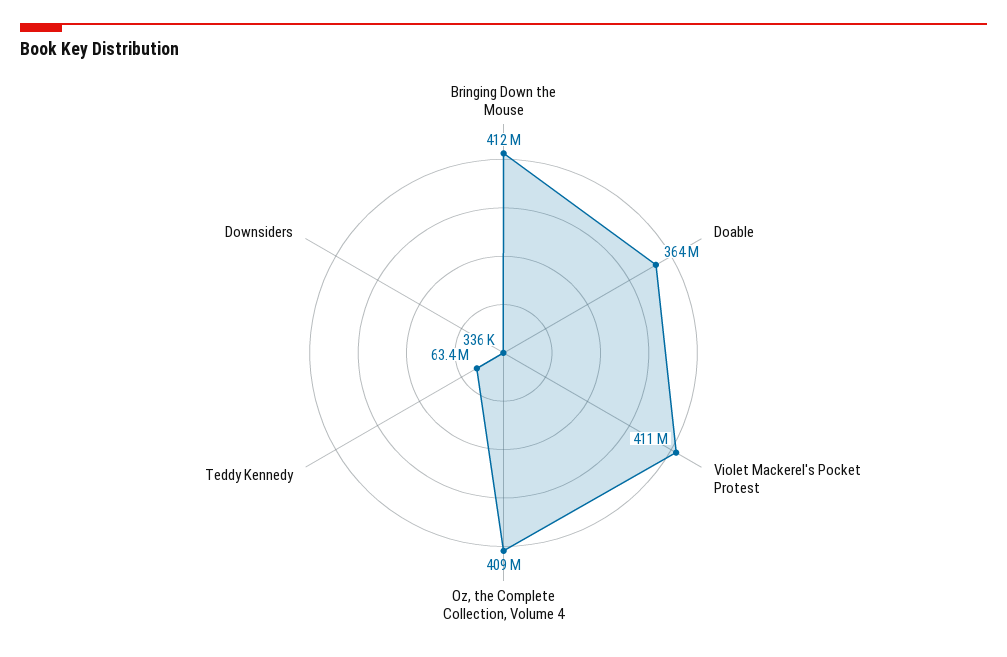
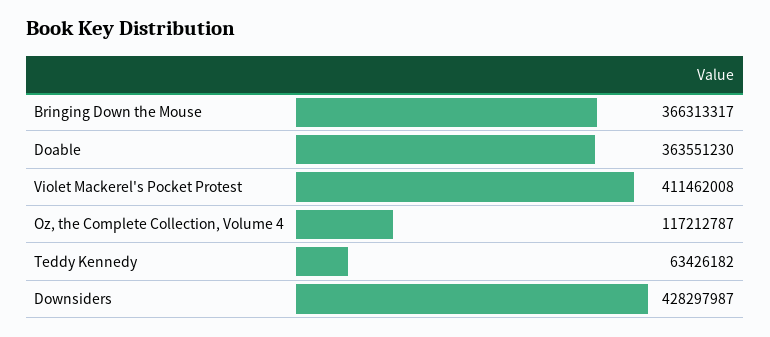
Bringing Down the Mouse: 412000000 -> 366313317
Oz, the Complete Collection, Volume 4: 409000000 -> 117212787
Downsiders: 336000 -> 428297987

